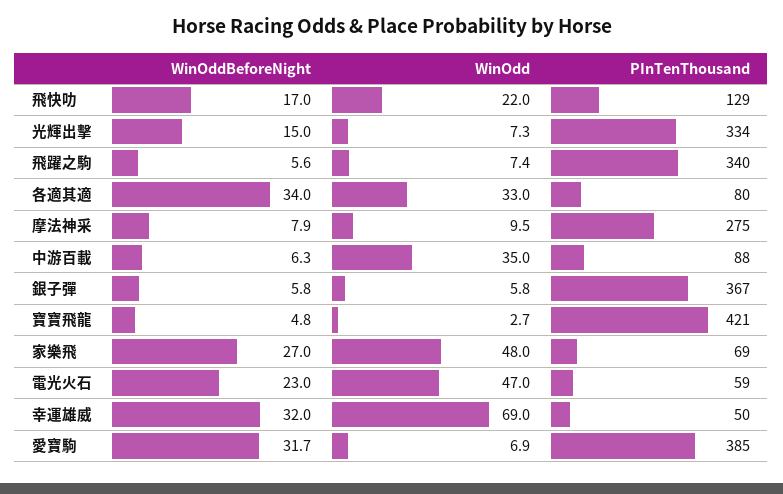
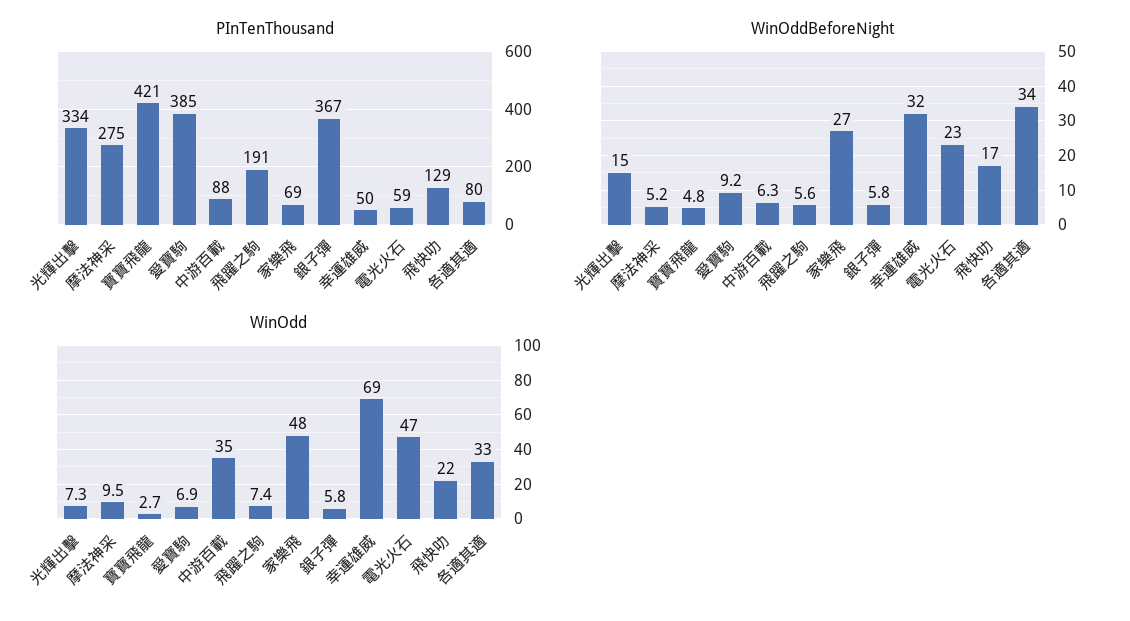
PInTenThousand, 飛躍之駒: 340 -> 191
WinOddBeforeNight, 摩法神采: 7.9 -> 5.2
WinOddBeforeNight, 愛寶駒: 31.7 -> 9.2

